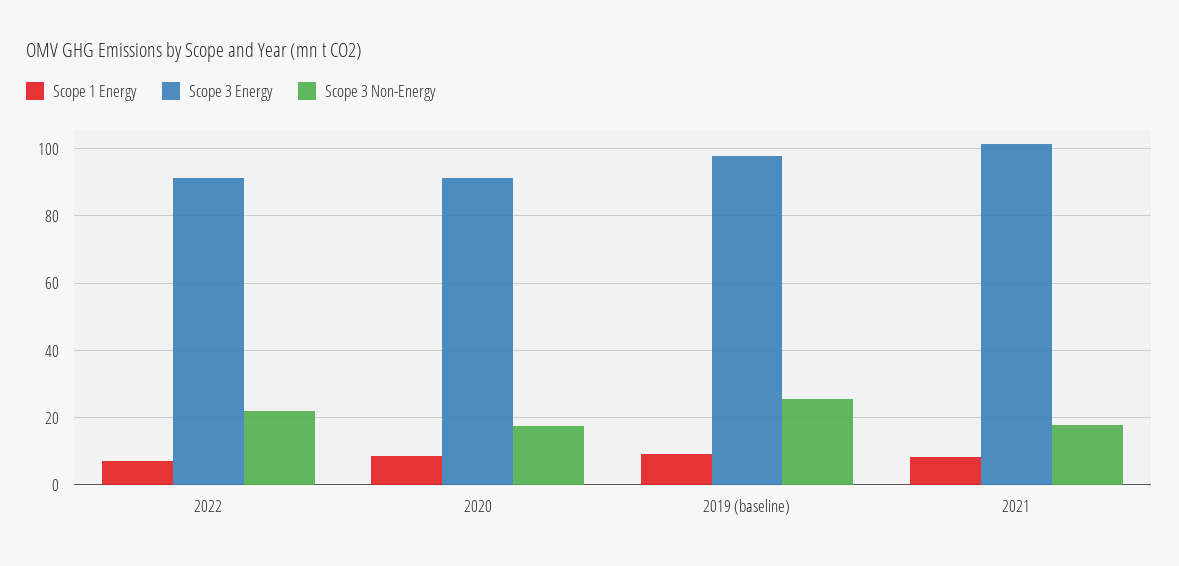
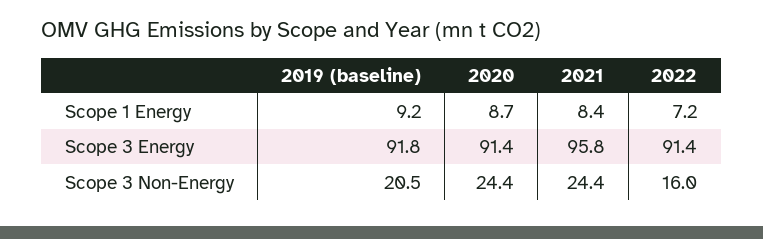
Scope 3 Non-Energy, 2022: 22 -> 16
Scope 3 Non-Energy, 2020: 18 -> 24.4
Scope 3 Energy, 2019 (baseline): 98 -> 91.8
Scope 3 Non-Energy, 2019 (baseline): 26 -> 20.5
Scope 3 Energy, 2021: 102 -> 95.8
Scope 3 Non-Energy, 2021: 18 -> 24.4

